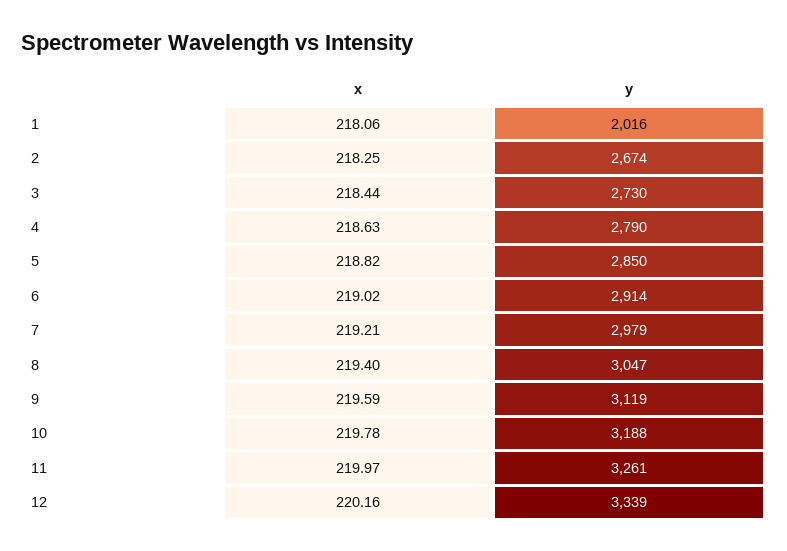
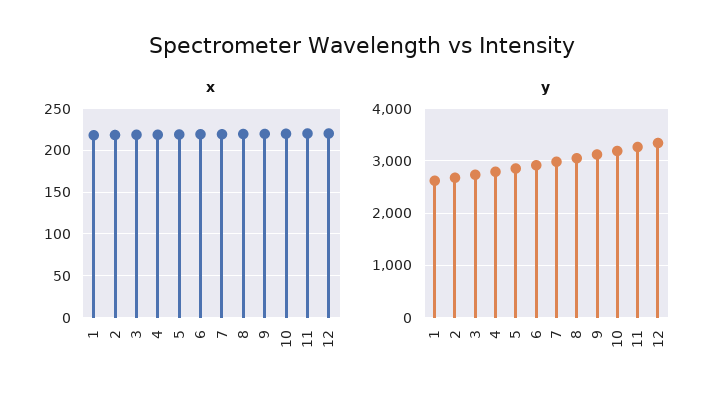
y, 1: 2016 -> 2600

